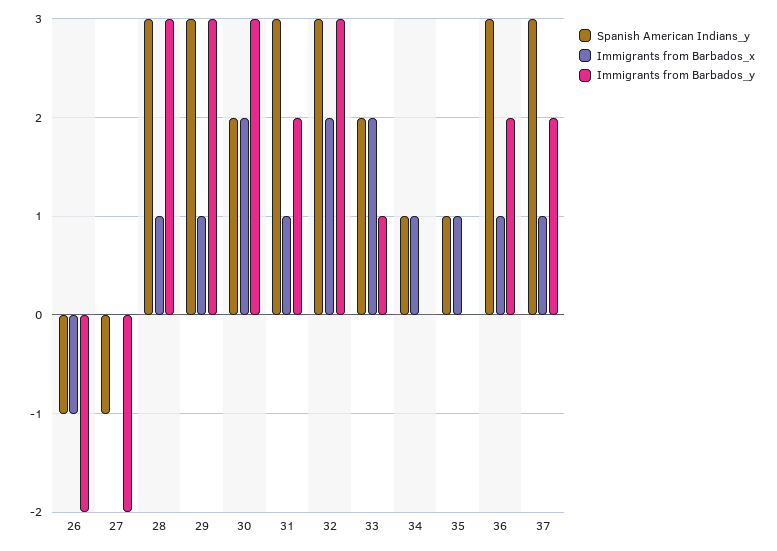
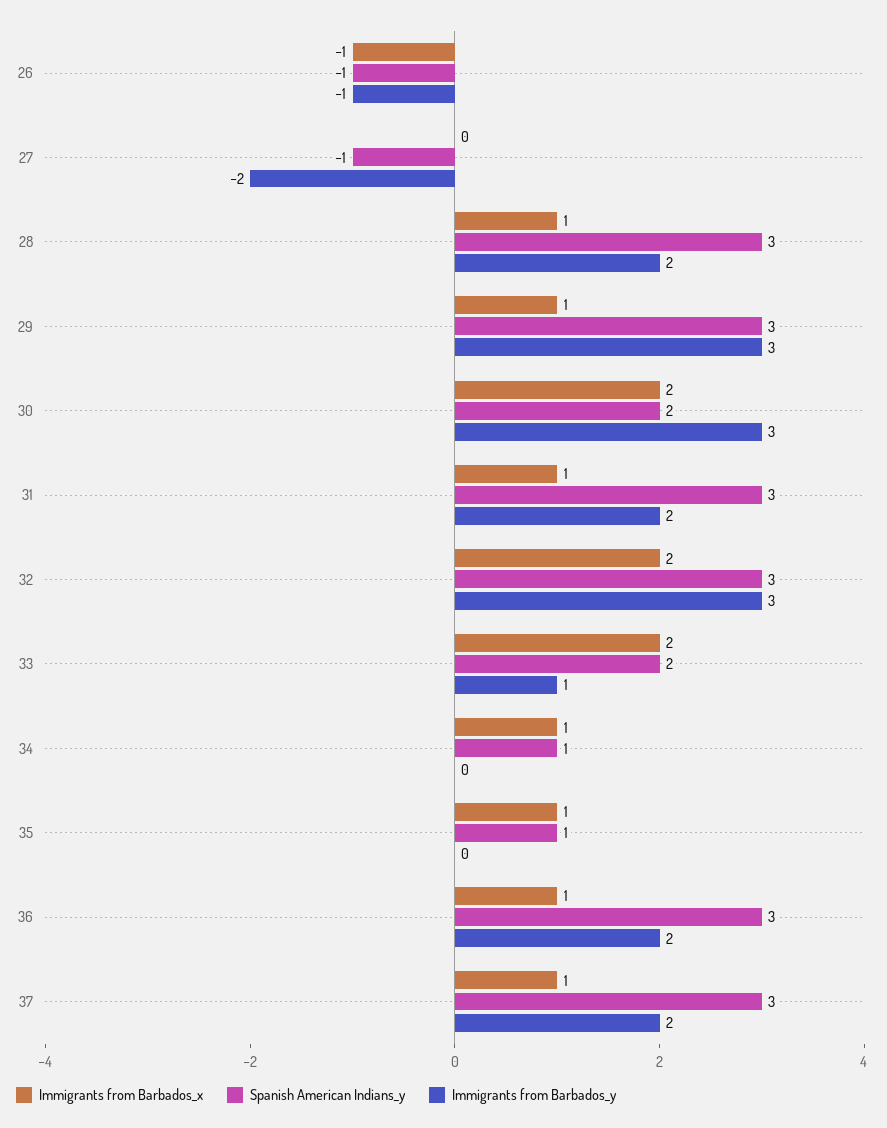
Immigrants from Barbados_y, 26: -2 -> -1
Immigrants from Barbados_y, 28: 3 -> 2

